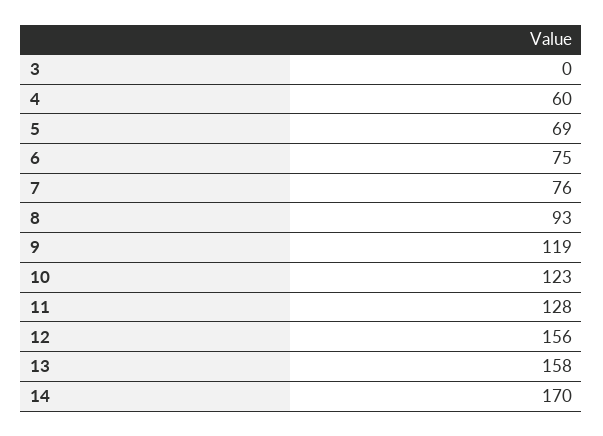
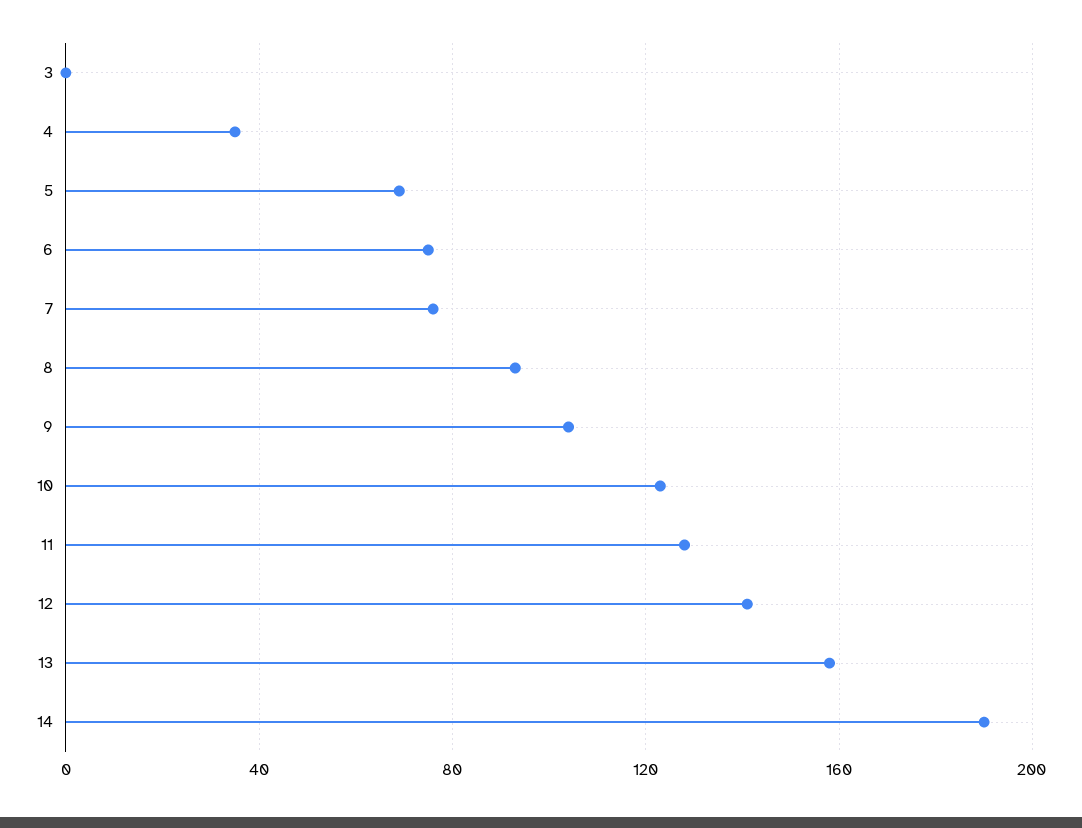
4: 60 -> 35
9: 119 -> 105
12: 156 -> 140
14: 170 -> 190

